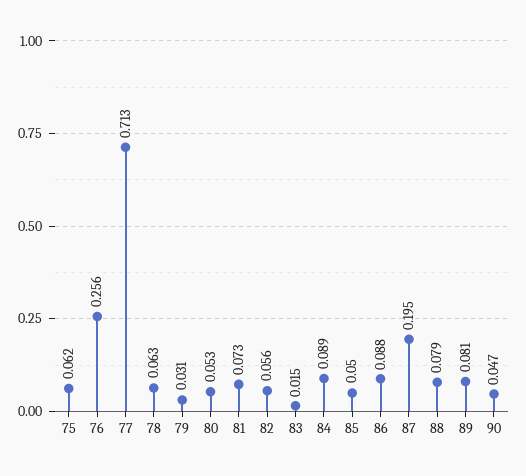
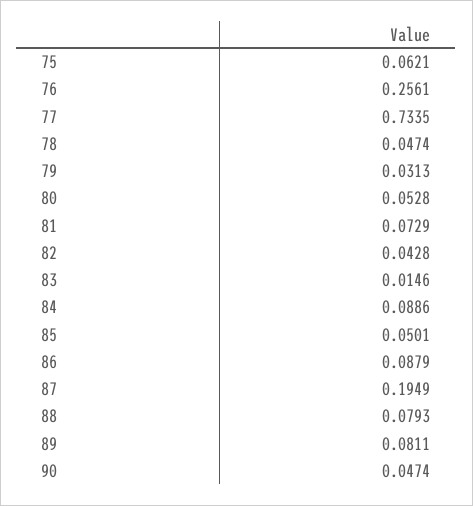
77: 0.713 -> 0.7335
78: 0.063 -> 0.0474
82: 0.056 -> 0.0428

